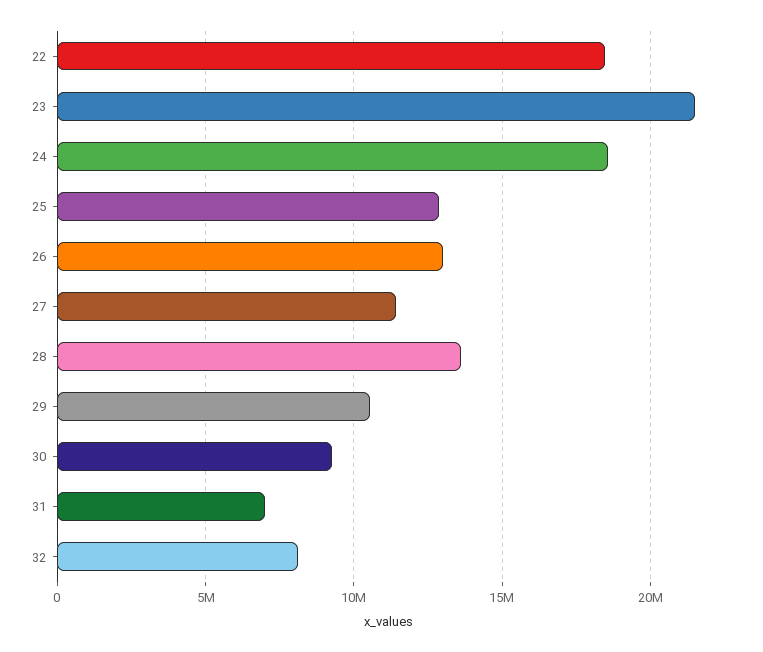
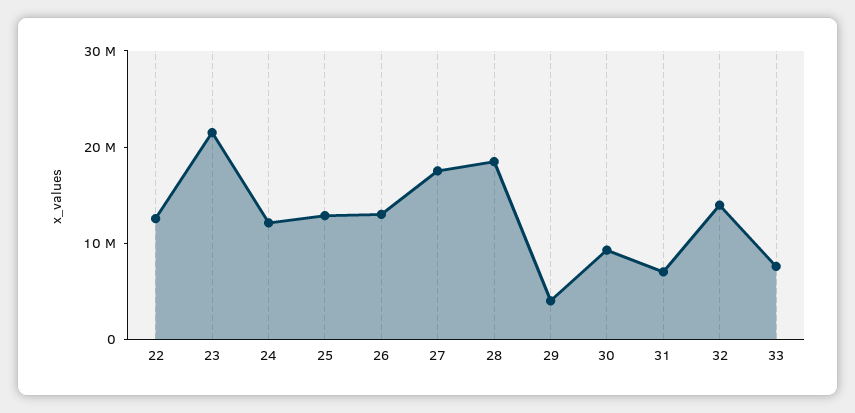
22: 18500000 -> 12000000
24: 18500000 -> 12000000
27: 11500000 -> 18000000
28: 13500000 -> 18000000
29: 10500000 -> 4000000
32: 8000000 -> 14000000
33: none -> 8000000

